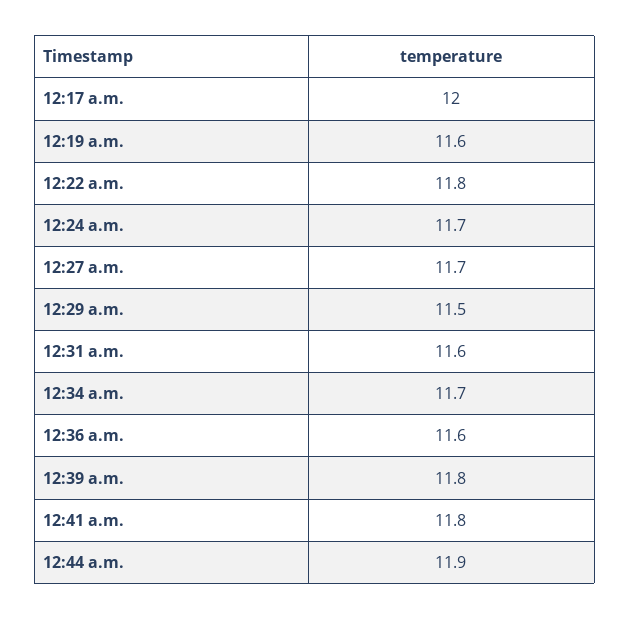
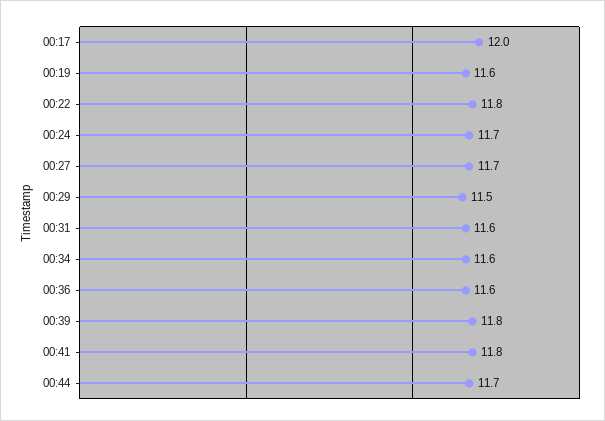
12:34 a.m.: 11.7 -> 11.6
12:44 a.m.: 11.9 -> 11.7

